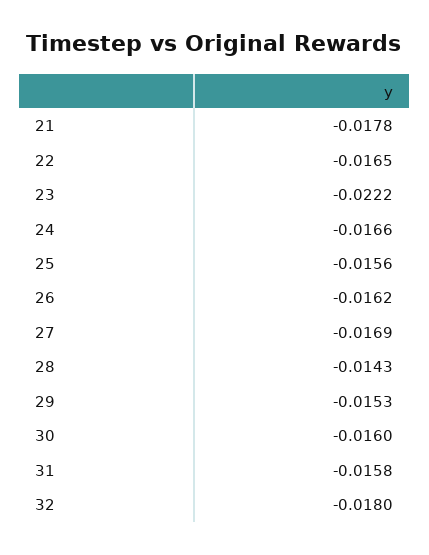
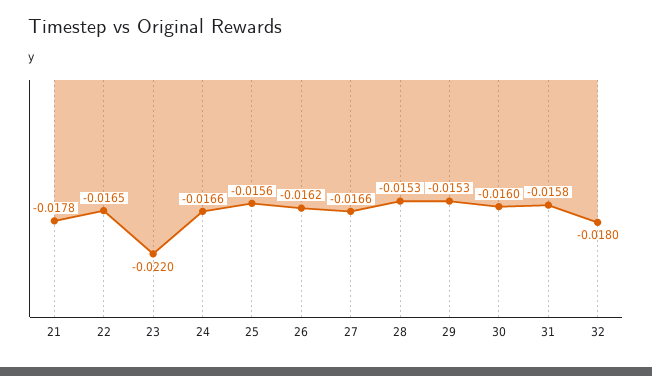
23: -0.0222 -> -0.022
27: -0.0169 -> -0.0166
28: -0.0143 -> -0.0153

